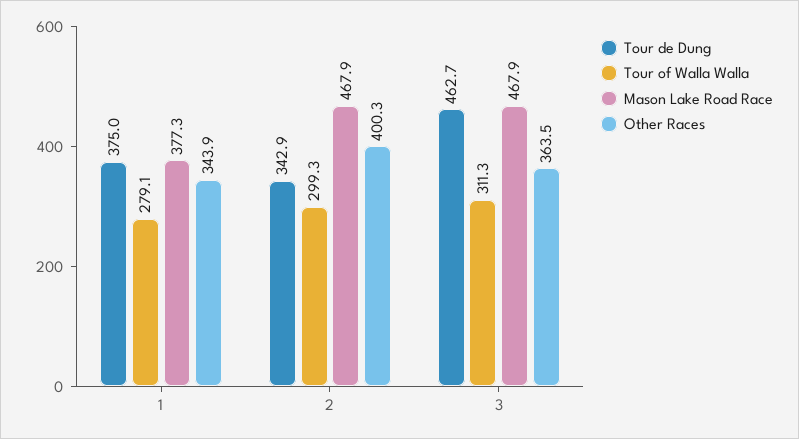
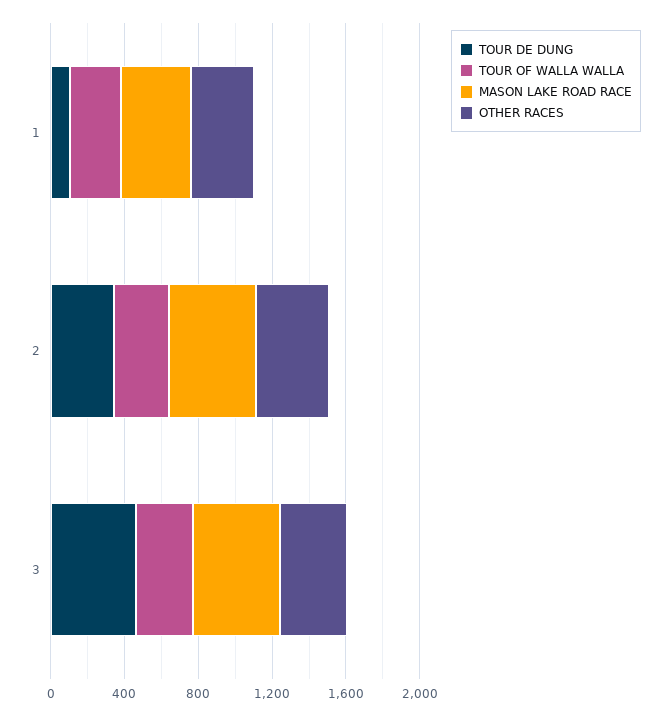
Tour de Dung, 1: 375 -> 100

